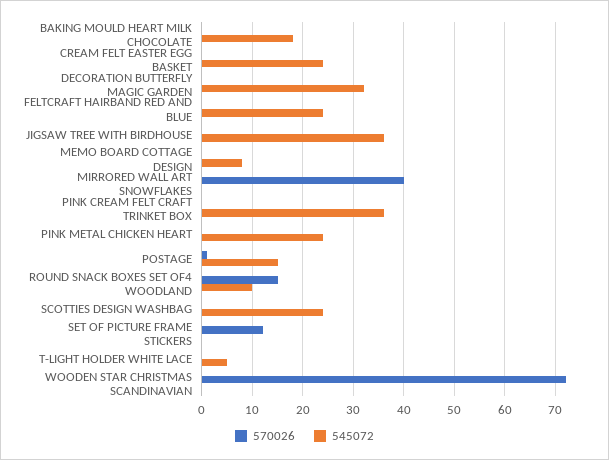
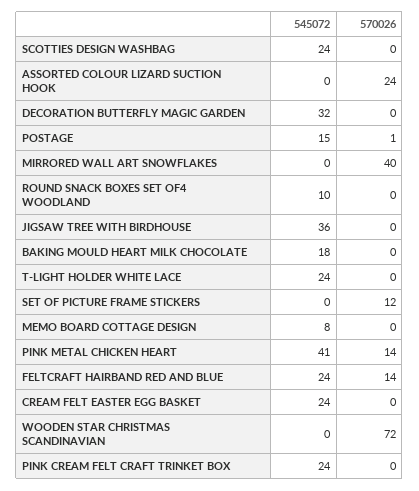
570026, FELTCRAFT HAIRBAND RED AND BLUE: 0 -> 14
545072, PINK CREAM FELT CRAFT TRINKET BOX: 35 -> 24
570026, PINK METAL CHICKEN HEART: 0 -> 14
545072, PINK METAL CHICKEN HEART: 25 -> 41
570026, ROUND SNACK BOXES SET OF4 WOODLAND: 15 -> 0
545072, T-LIGHT HOLDER WHITE LACE: 5 -> 24
545072, ASSORTED COLOUR LIZARD SUCTION HOOK: none -> 0
570026, ASSORTED COLOUR LIZARD SUCTION HOOK: none -> 24

